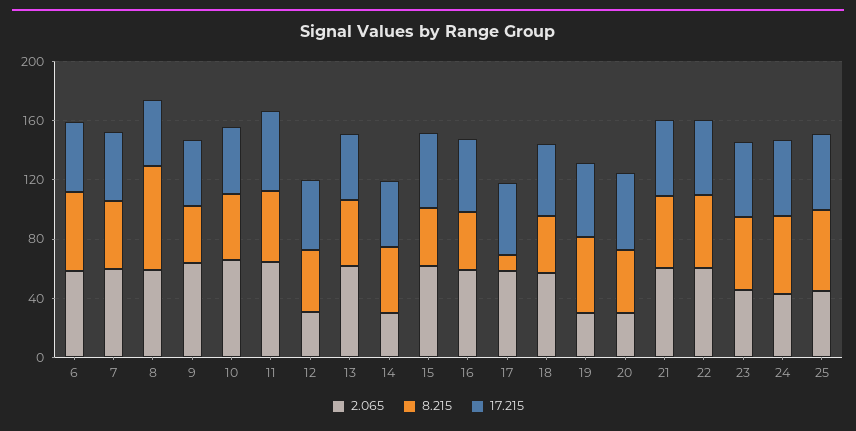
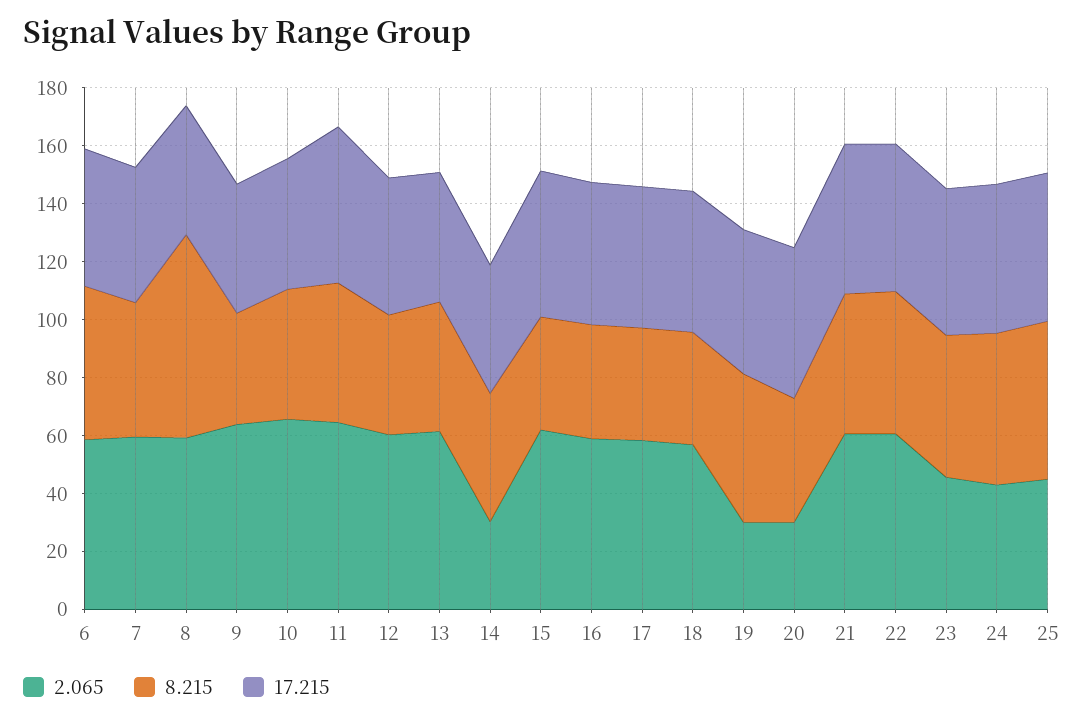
2.065, 12: 30 -> 60
8.215, 17: 10 -> 40

